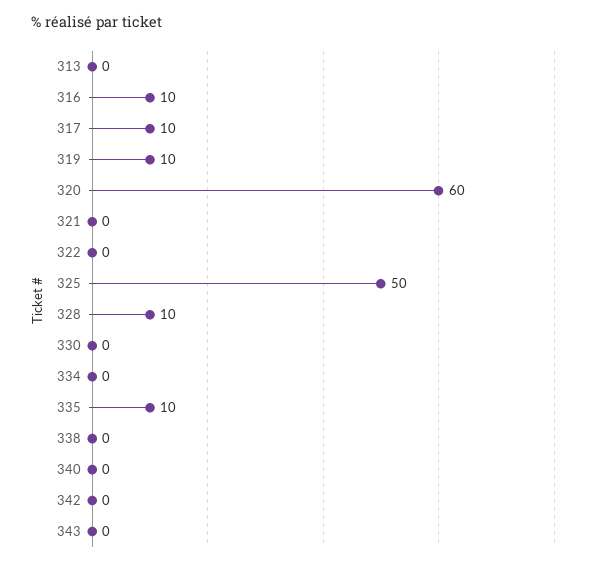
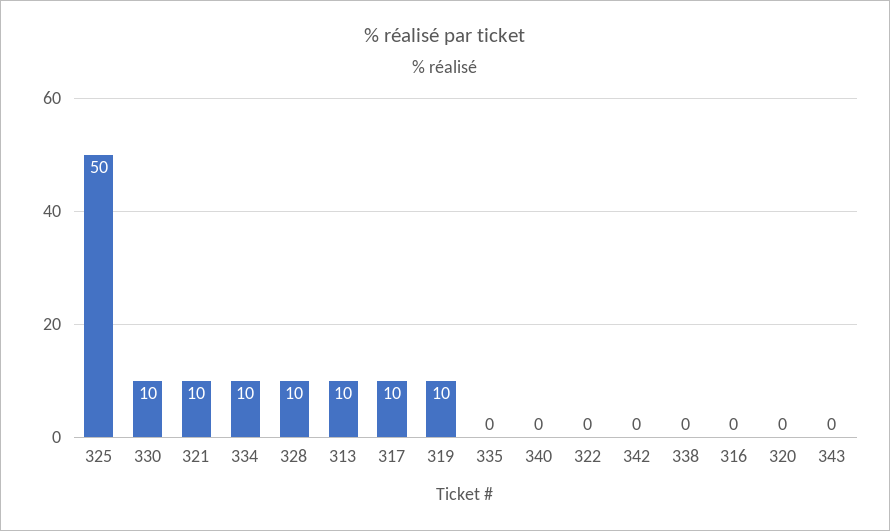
313: 0 -> 10
316: 10 -> 0
320: 60 -> 0
321: 0 -> 10
330: 0 -> 10
334: 0 -> 10
335: 10 -> 0

